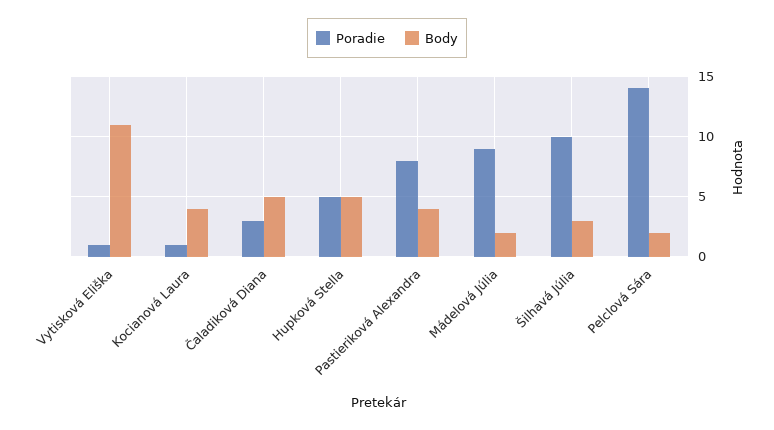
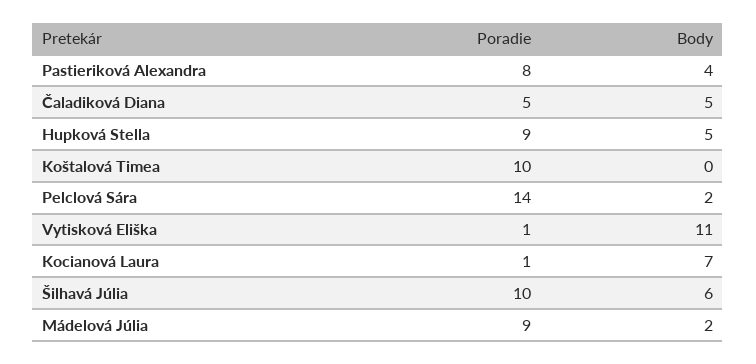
Body, Kocianová Laura: 4 -> 7
Poradie, Čaladiková Diana: 3 -> 5
Poradie, Hupková Stella: 5 -> 9
Body, Šilhavá Júlia: 3 -> 6
Poradie, Koštalová Timea: none -> 10
Body, Koštalová Timea: none -> 0

